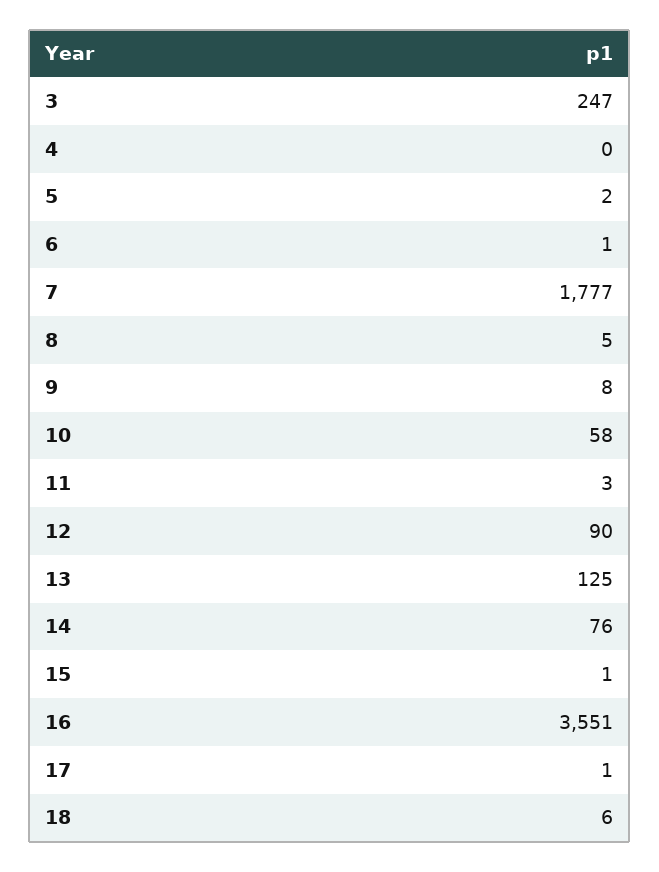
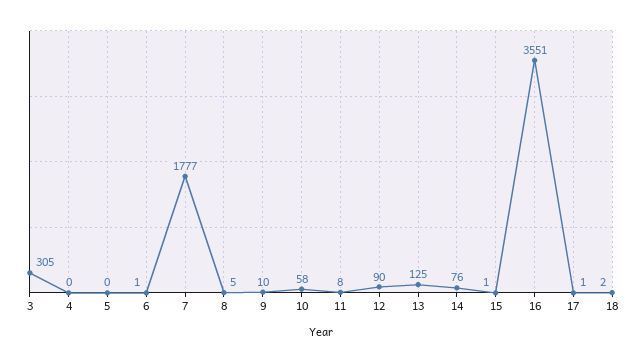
3: 247 -> 305
5: 2 -> 0
9: 8 -> 10
11: 3 -> 8
18: 6 -> 2

